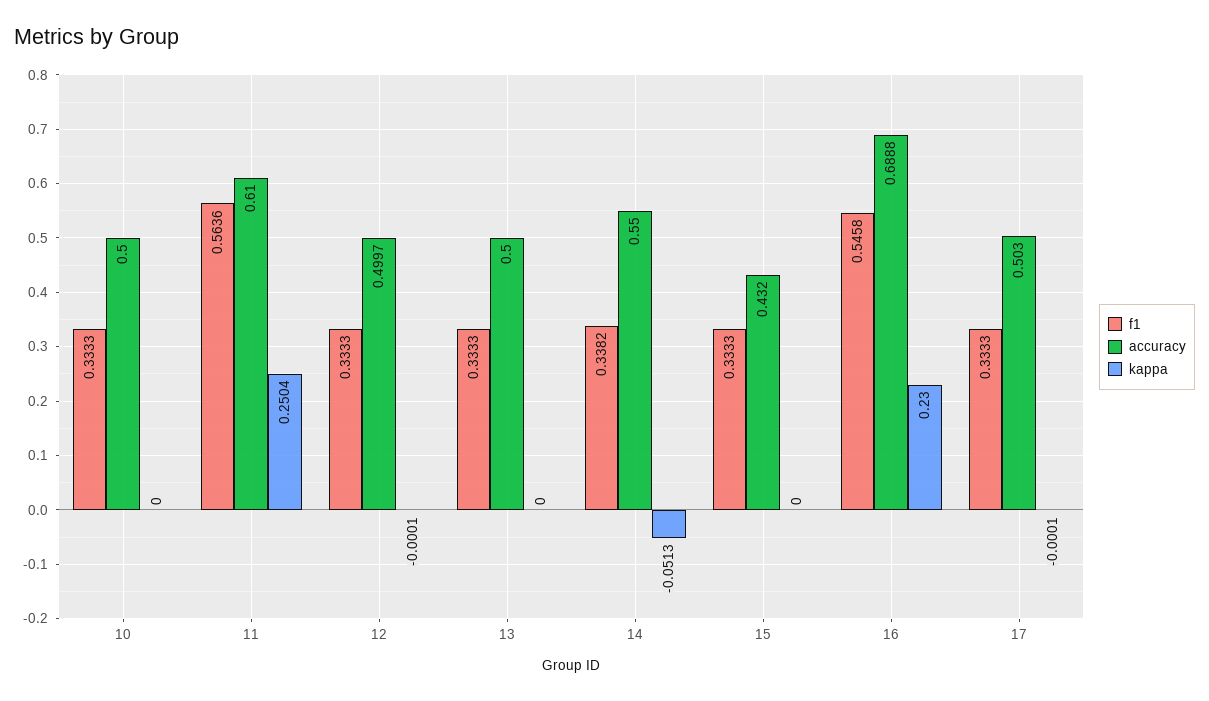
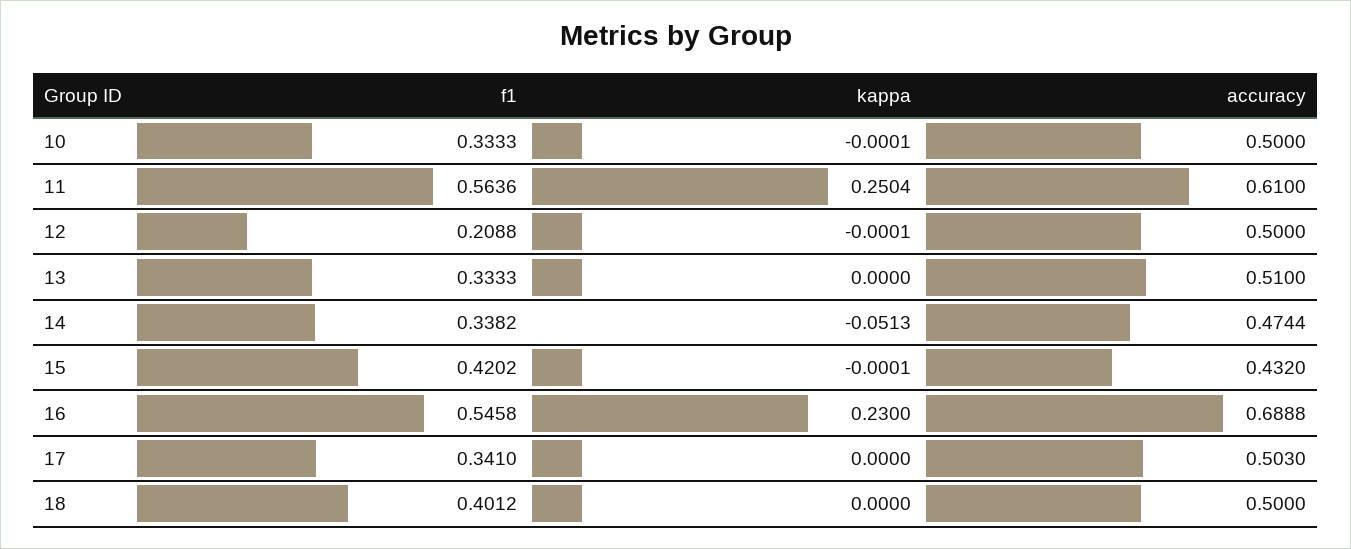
kappa, 10: 0 -> -0.0001
f1, 12: 0.3333 -> 0.2088
accuracy, 12: 0.4997 -> 0.5
accuracy, 13: 0.5 -> 0.51
accuracy, 14: 0.55 -> 0.4744
f1, 15: 0.3333 -> 0.4202
kappa, 15: 0 -> -0.0001
f1, 17: 0.3333 -> 0.341
kappa, 17: -0.0001 -> 0
f1, 18: none -> 0.4012
kappa, 18: none -> 0
accuracy, 18: none -> 0.5

